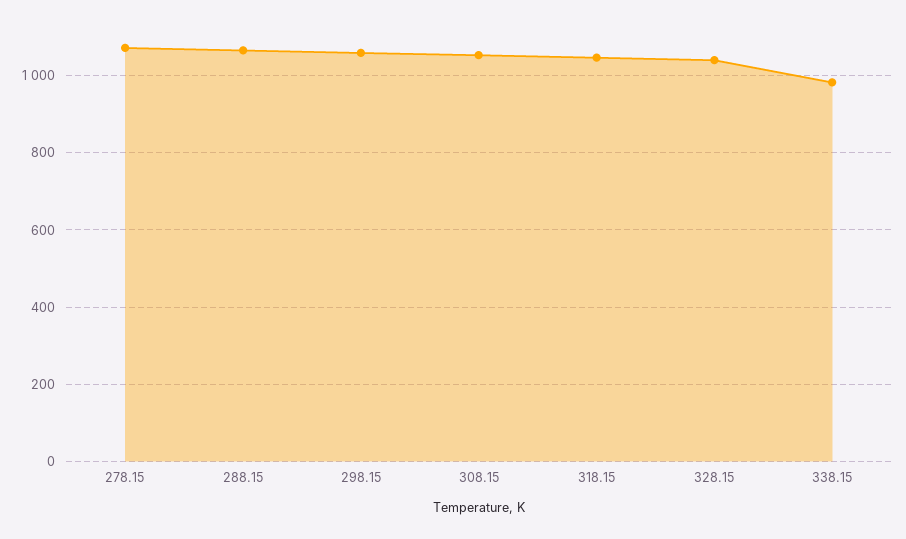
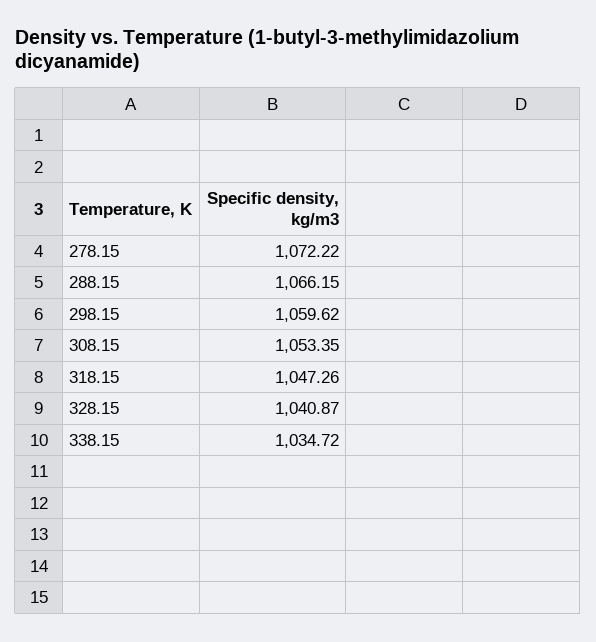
338.15: 980 -> 1034.72

